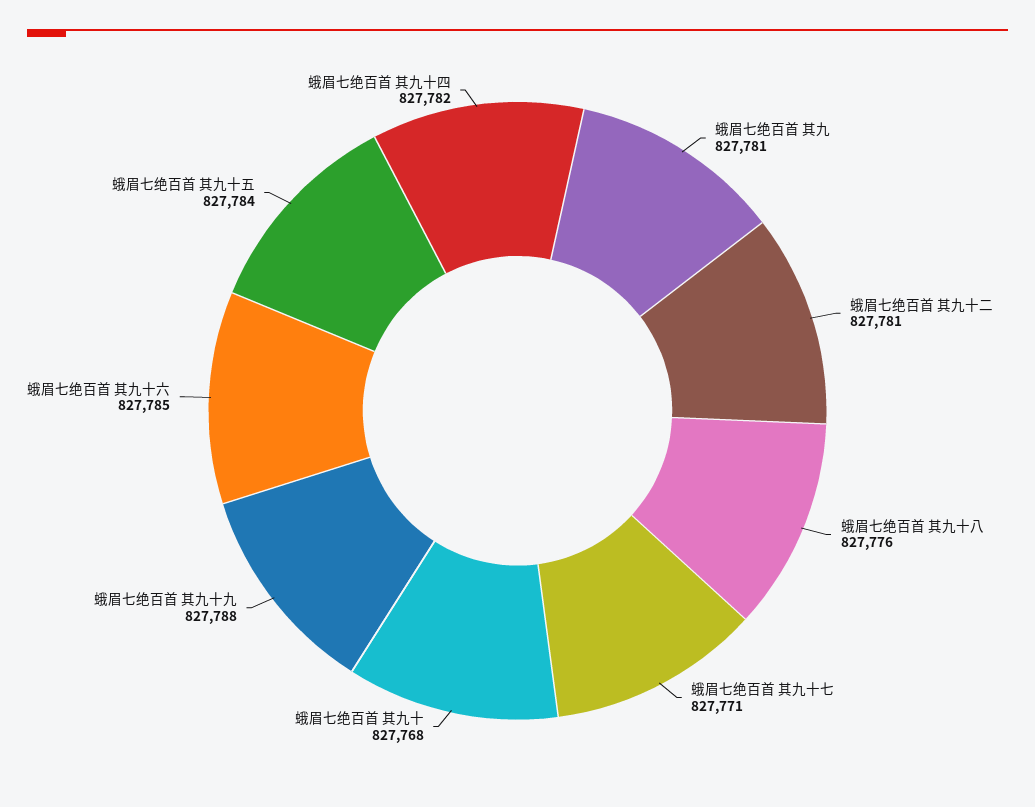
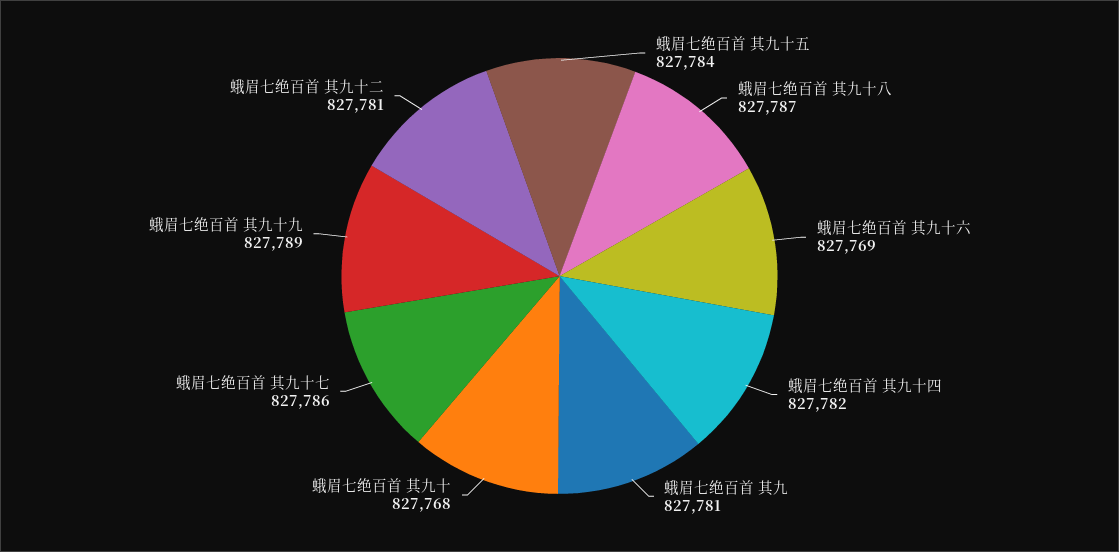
蛾眉七绝百首 其九十八: 827776 -> 827787
蛾眉七绝百首 其九十七: 827771 -> 827786
蛾眉七绝百首 其九十九: 827788 -> 827789
蛾眉七绝百首 其九十六: 827785 -> 827769

